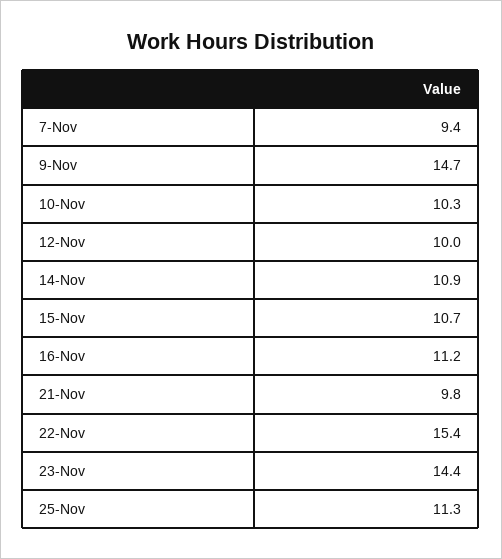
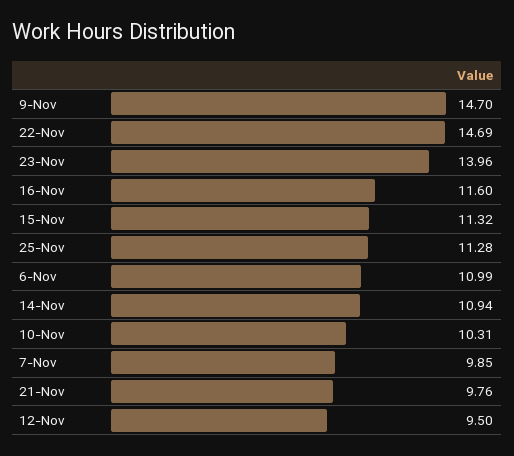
7-Nov: 9.4 -> 9.85
12-Nov: 10 -> 9.5
15-Nov: 10.7 -> 11.32
16-Nov: 11.2 -> 11.6
22-Nov: 15.4 -> 14.69
23-Nov: 14.4 -> 13.96
6-Nov: none -> 10.99

